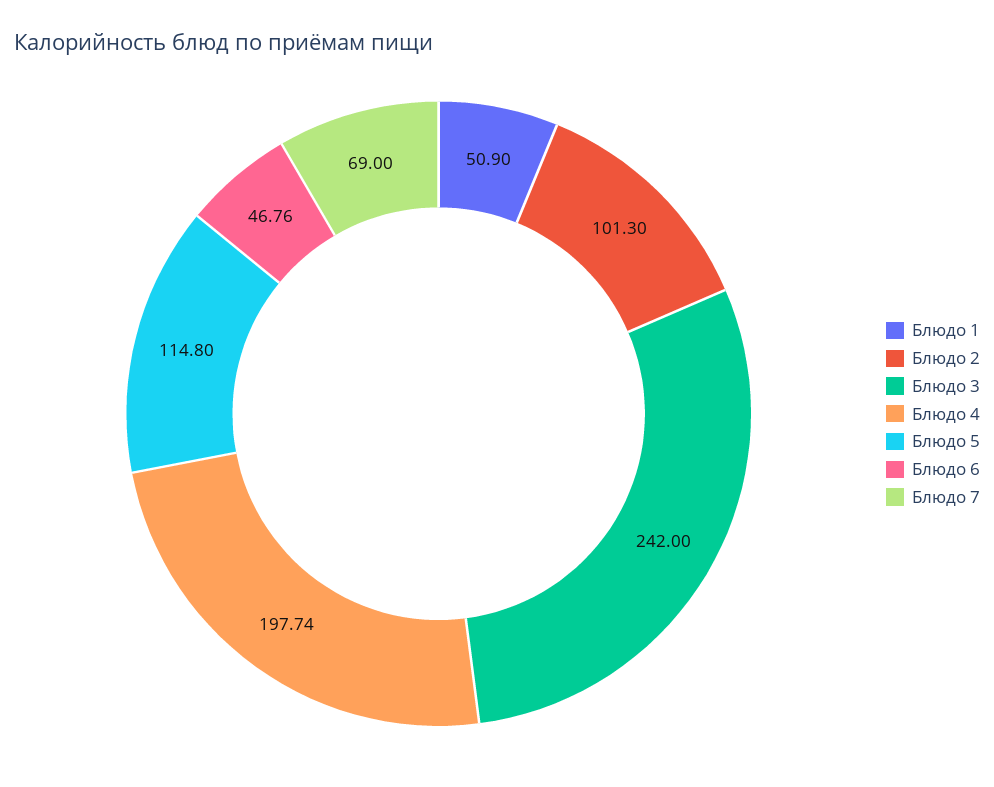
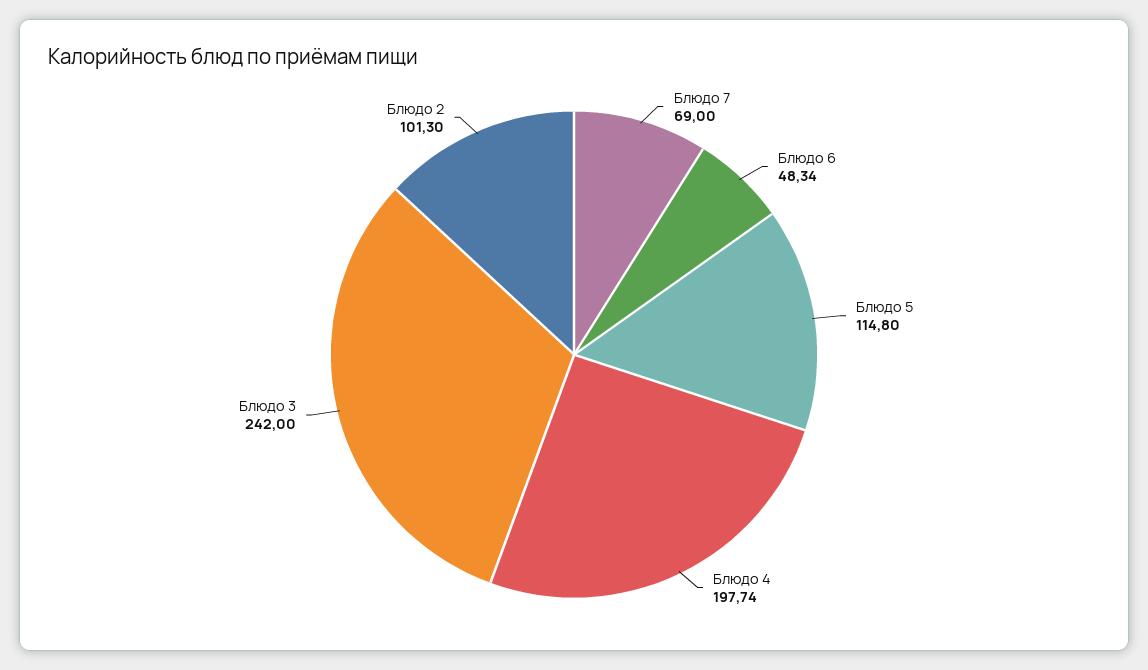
Блюдо 1: 50.9 -> none
Блюдо 6: 46.76 -> 48.34

